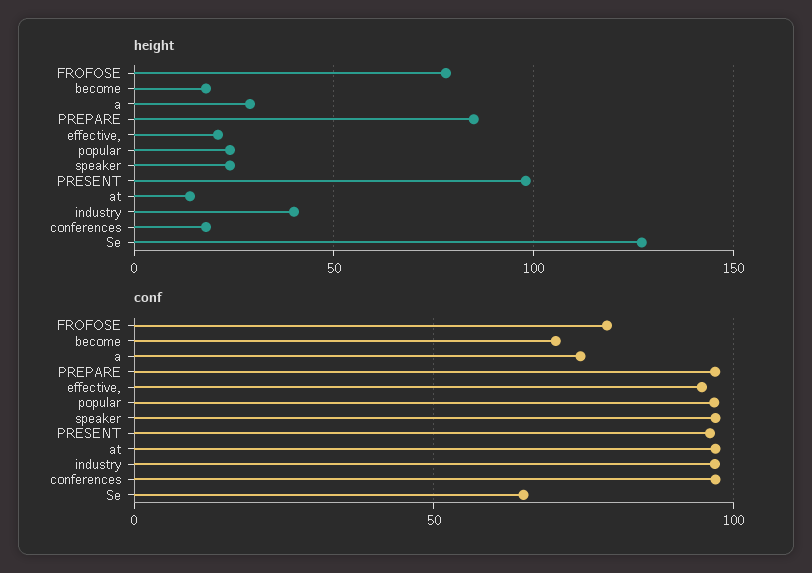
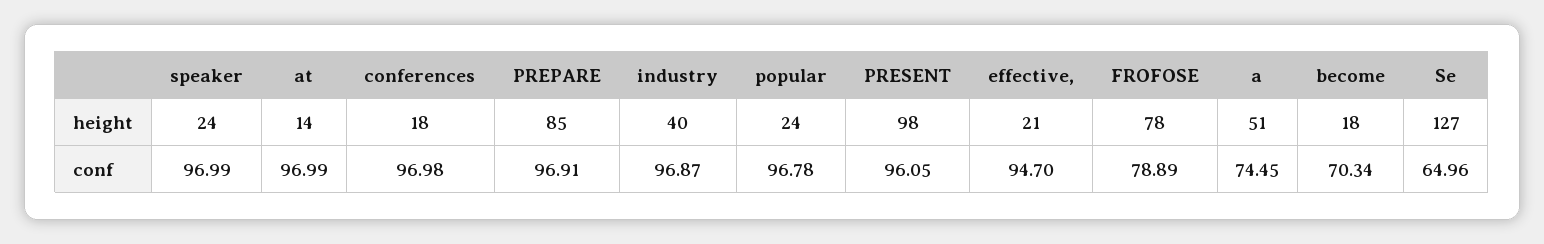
height, a: 30 -> 51

